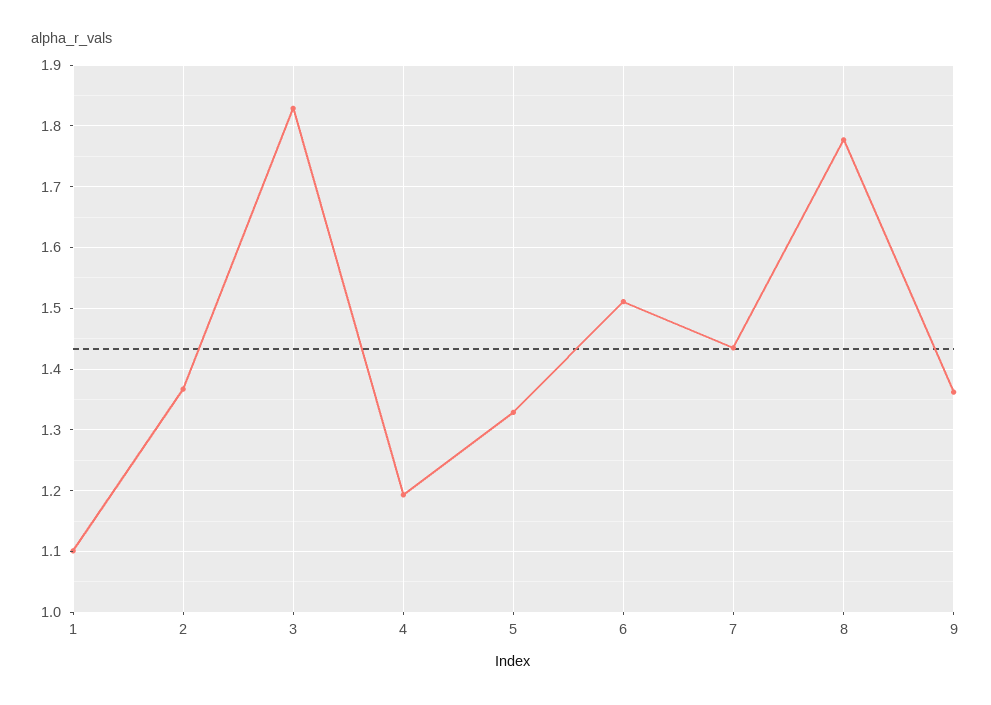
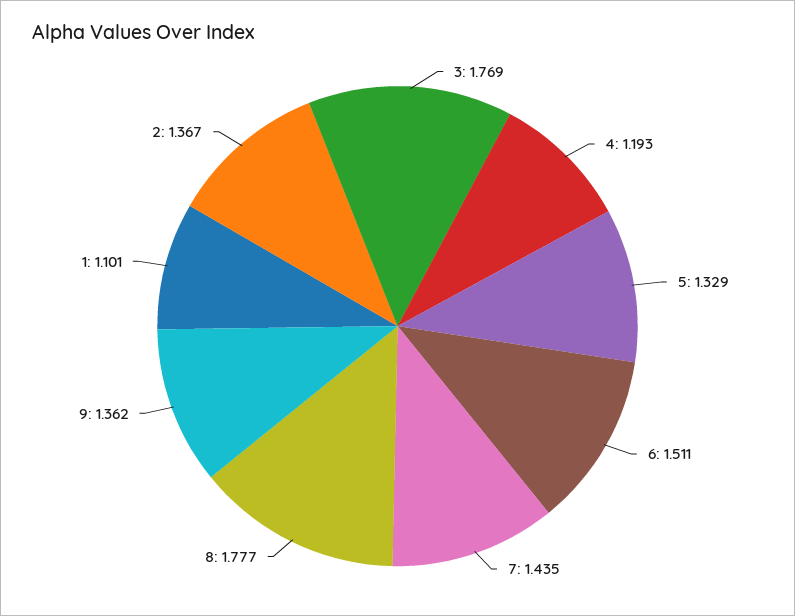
3: 1.83 -> 1.769

